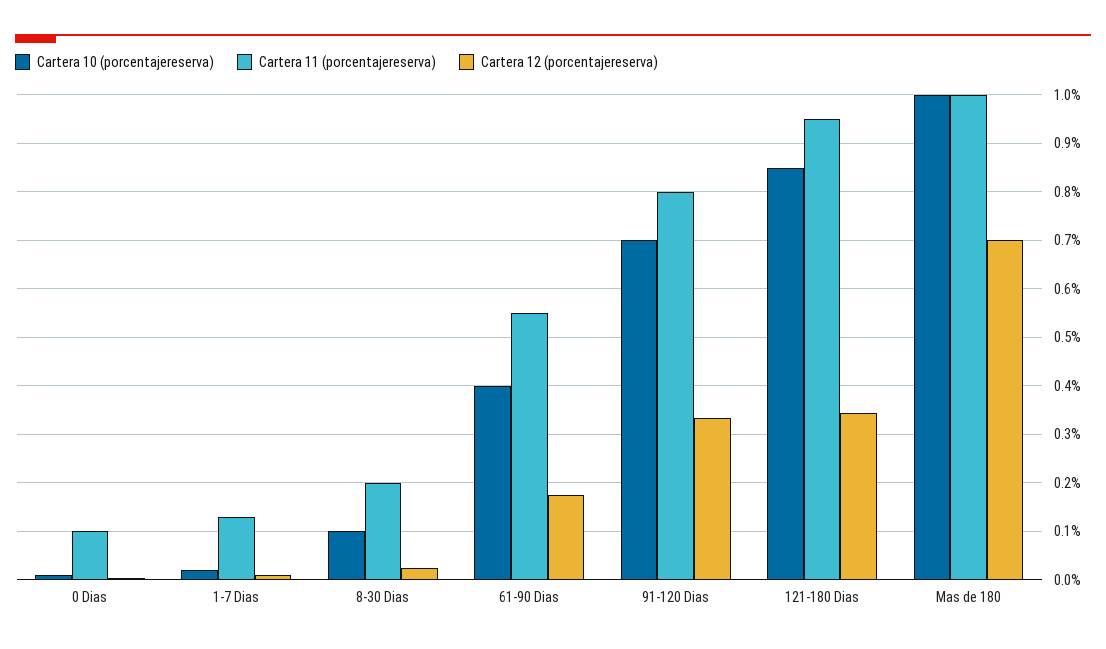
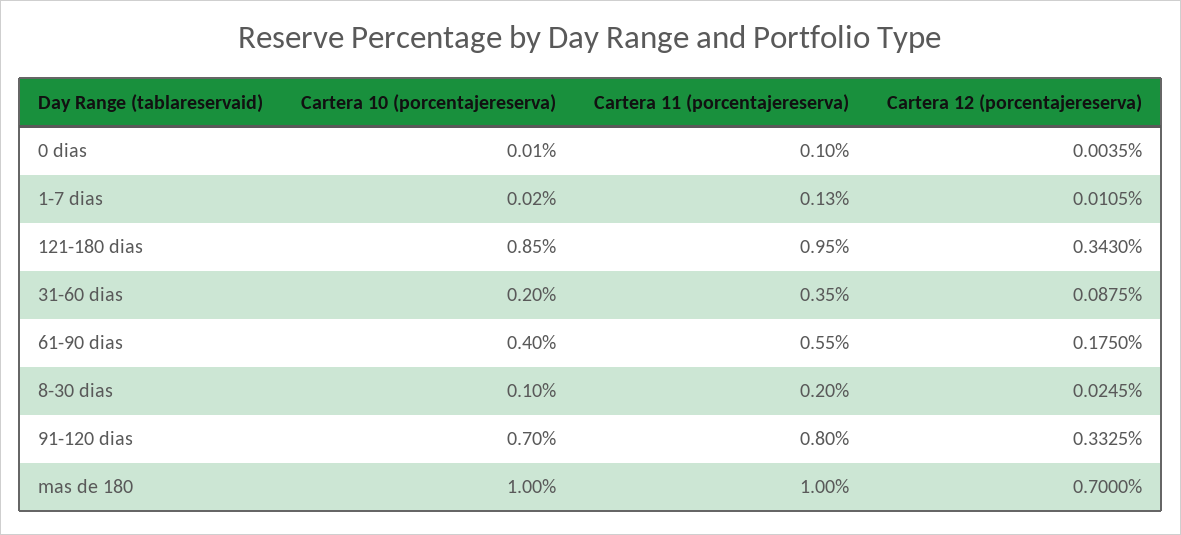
Cartera 10 (porcentajereserva), 31-60 dias: none -> 0.2
Cartera 11 (porcentajereserva), 31-60 dias: none -> 0.35
Cartera 12 (porcentajereserva), 31-60 dias: none -> 0.0875

